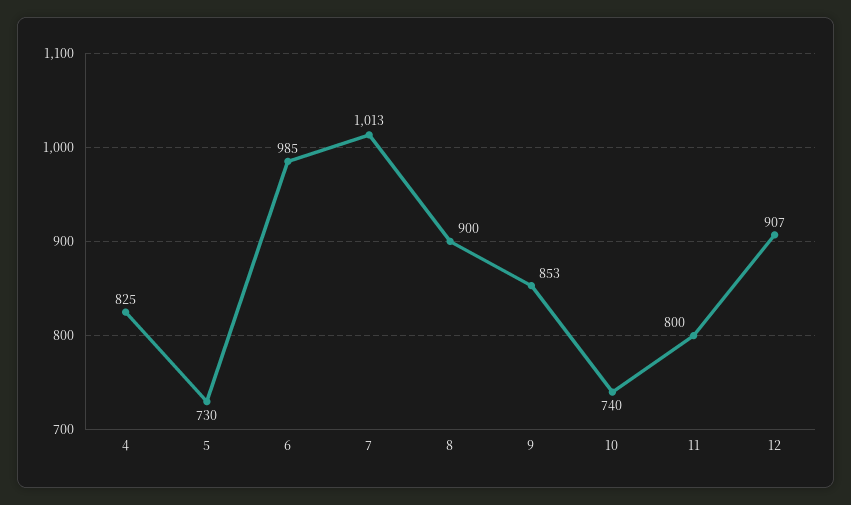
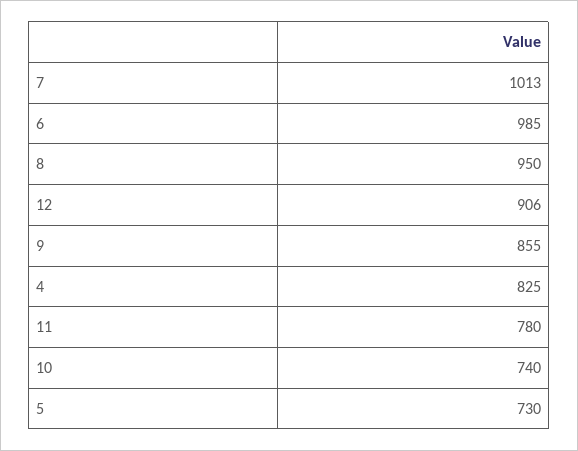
8: 900 -> 950
9: 853 -> 855
11: 800 -> 780
12: 907 -> 906

